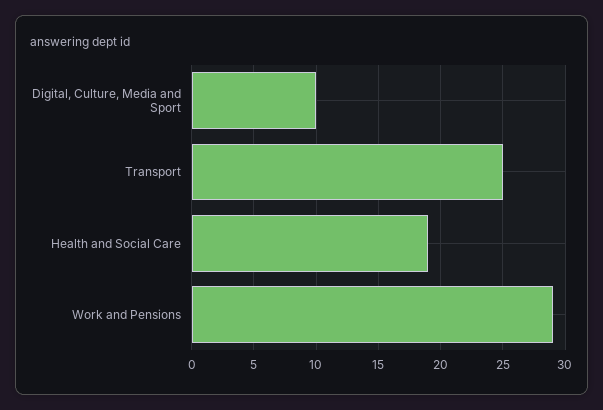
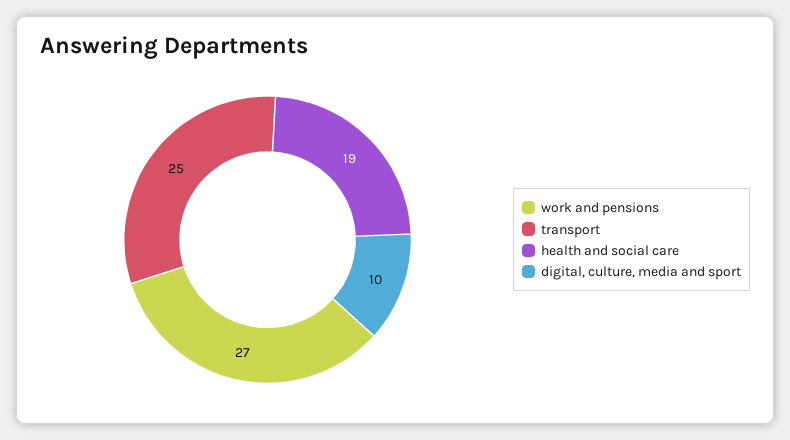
Work and Pensions: 29 -> 27

